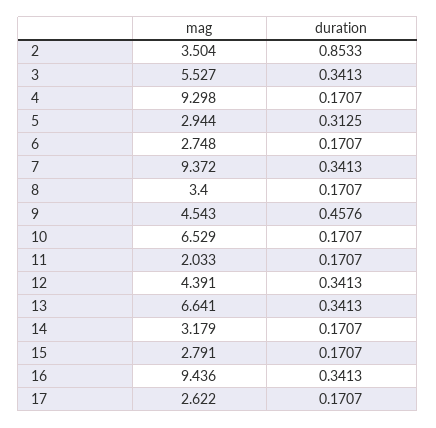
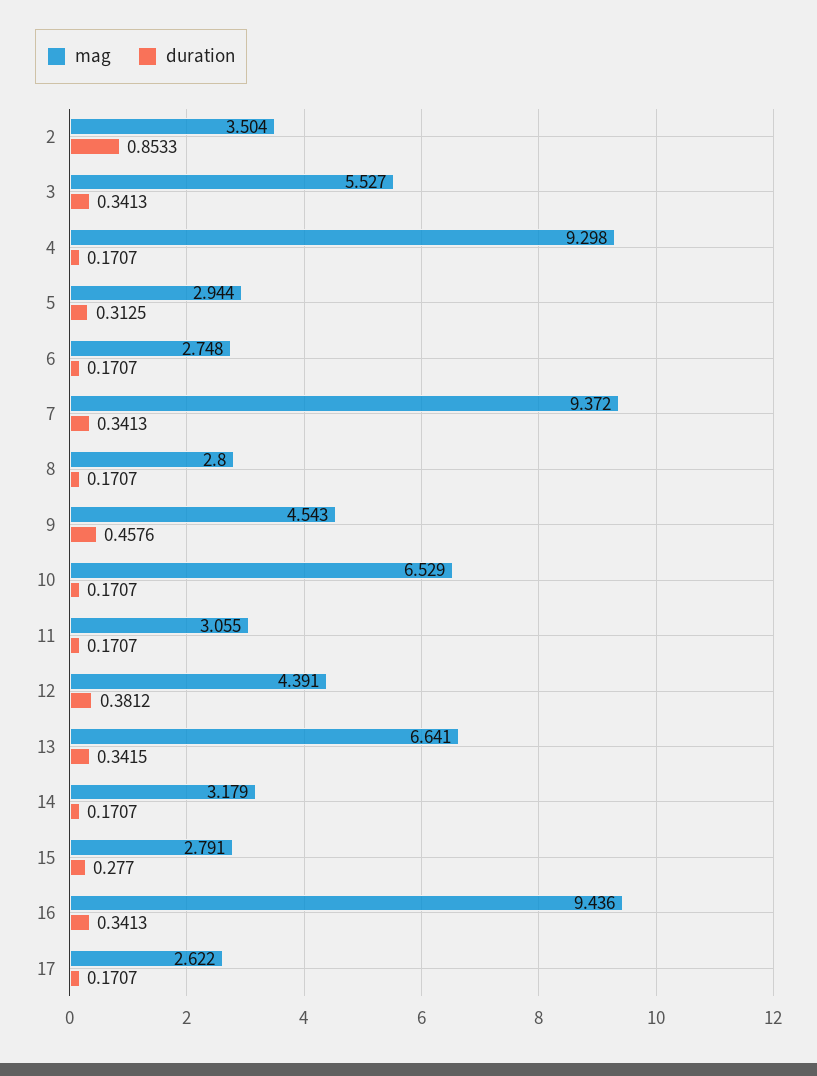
mag, 8: 3.4 -> 2.8
mag, 11: 2.033 -> 3.055
duration, 12: 0.3413 -> 0.3812
duration, 13: 0.3413 -> 0.3415
duration, 15: 0.1707 -> 0.277

